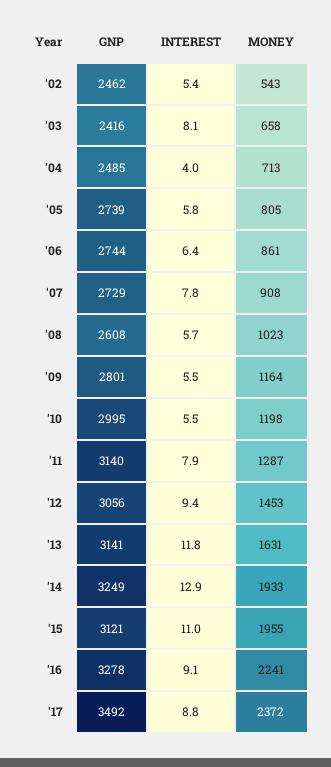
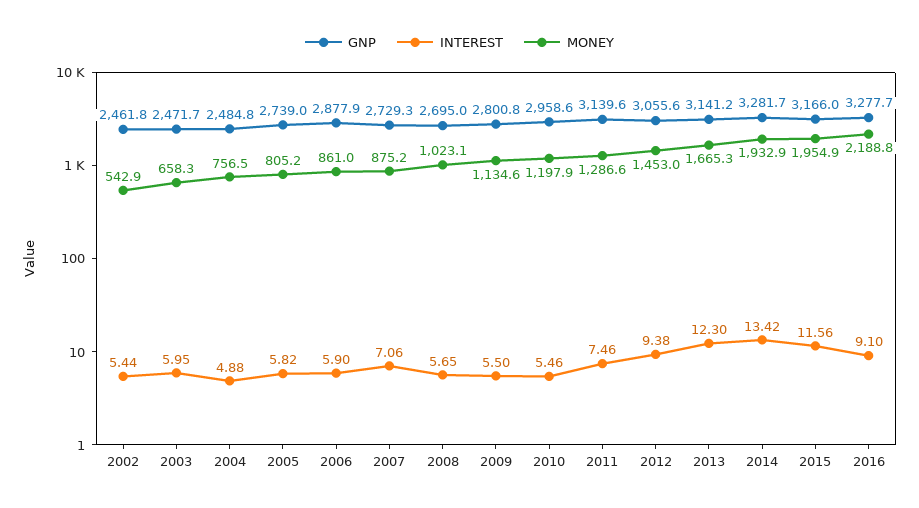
GNP, '03: 2416 -> 2471.7
INTEREST, '03: 8.1 -> 5.95
INTEREST, '04: 4 -> 4.88
MONEY, '04: 713 -> 756.5
GNP, '06: 2744 -> 2877.9
INTEREST, '06: 6.4 -> 5.9
INTEREST, '07: 7.8 -> 7.06
MONEY, '07: 908 -> 875.2
GNP, '08: 2608 -> 2695
MONEY, '09: 1164 -> 1134.6
GNP, '10: 2995 -> 2958.6
INTEREST, '11: 7.9 -> 7.46
INTEREST, '13: 11.8 -> 12.3
MONEY, '13: 1631 -> 1665.3
GNP, '14: 3249 -> 3281.7
INTEREST, '14: 12.9 -> 13.42
GNP, '15: 3121 -> 3166
INTEREST, '15: 11 -> 11.56
MONEY, '16: 2241 -> 2188.8
GNP, '17: 3492 -> none
INTEREST, '17: 8.8 -> none
MONEY, '17: 2372 -> none

